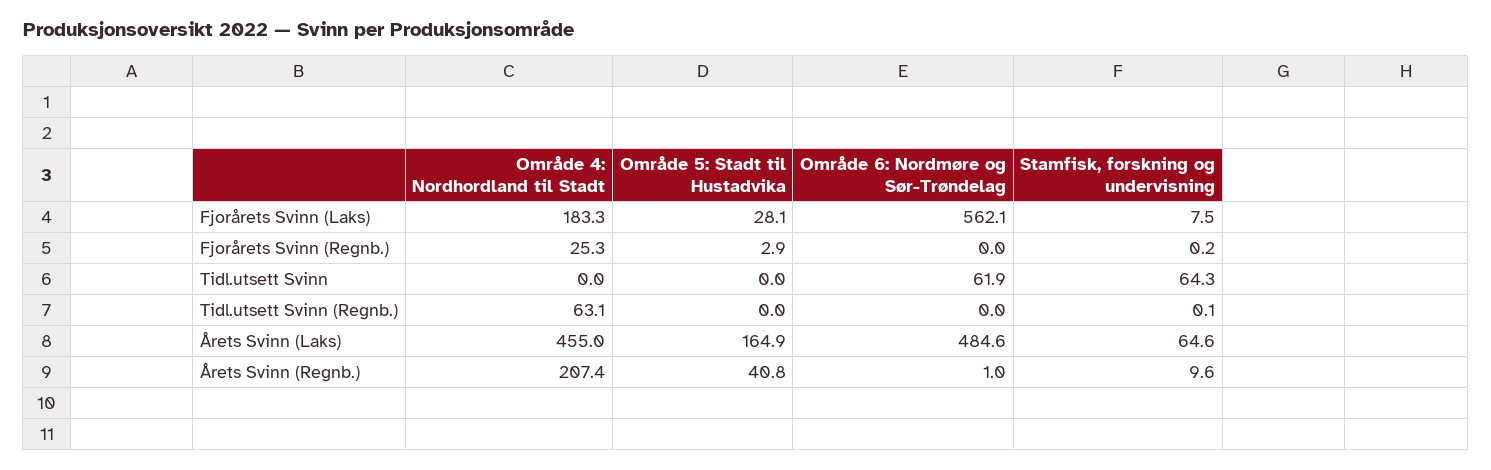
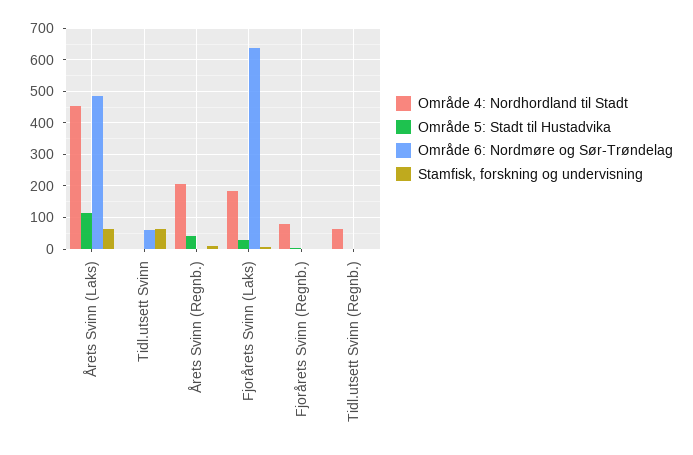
Område 6: Nordmøre og Sør-Trøndelag, Fjorårets Svinn (Laks): 562.1 -> 640
Område 4: Nordhordland til Stadt, Fjorårets Svinn (Regnb.): 25.3 -> 80
Område 5: Stadt til Hustadvika, Årets Svinn (Laks): 164.9 -> 120

